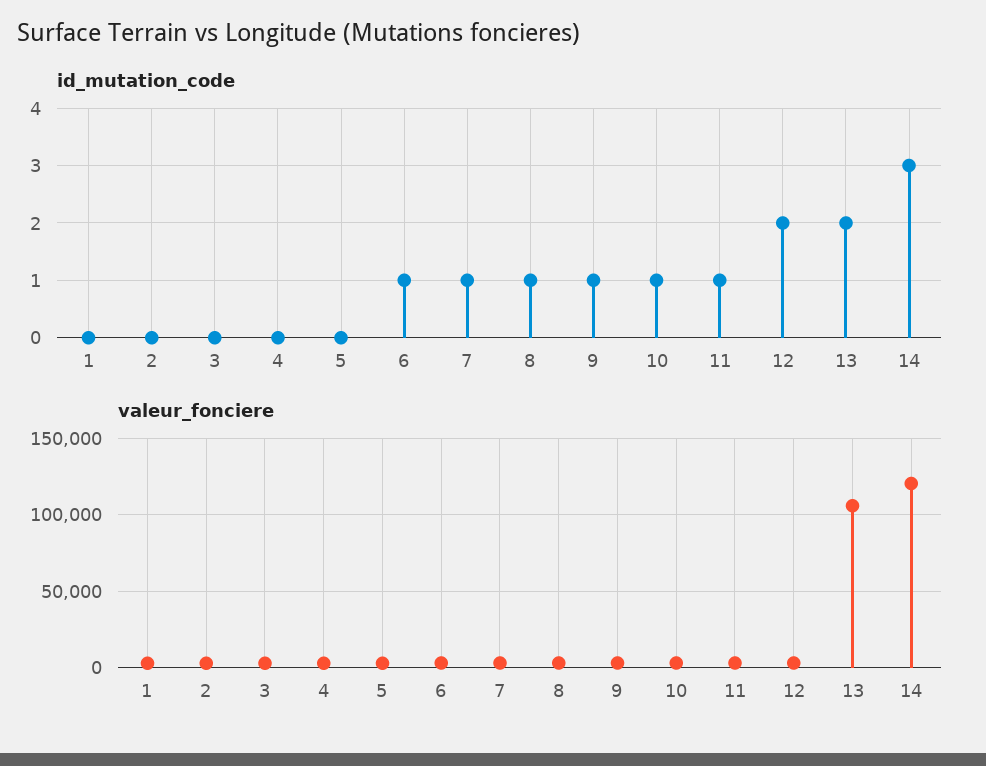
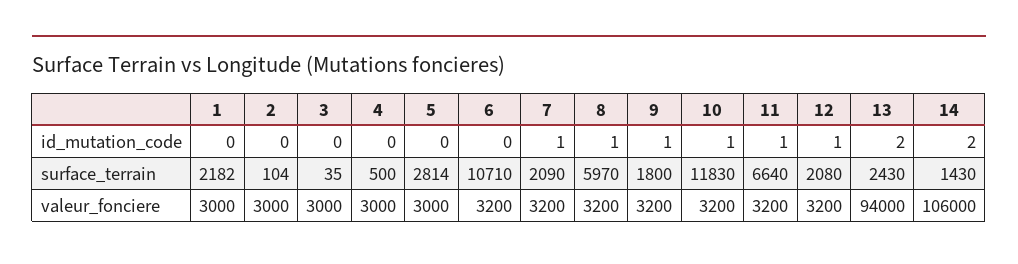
id_mutation_code, 6: 1 -> 0
id_mutation_code, 12: 2 -> 1
id_mutation_code, 14: 3 -> 2
valeur_fonciere, 13: 105000 -> 94000
valeur_fonciere, 14: 120000 -> 106000
surface_terrain, 1: none -> 2182
surface_terrain, 2: none -> 104
surface_terrain, 3: none -> 35
surface_terrain, 4: none -> 500
surface_terrain, 5: none -> 2814
surface_terrain, 6: none -> 10710
surface_terrain, 7: none -> 2090
surface_terrain, 8: none -> 5970
surface_terrain, 9: none -> 1800
surface_terrain, 10: none -> 11830
surface_terrain, 11: none -> 6640
surface_terrain, 12: none -> 2080
surface_terrain, 13: none -> 2430
surface_terrain, 14: none -> 1430

